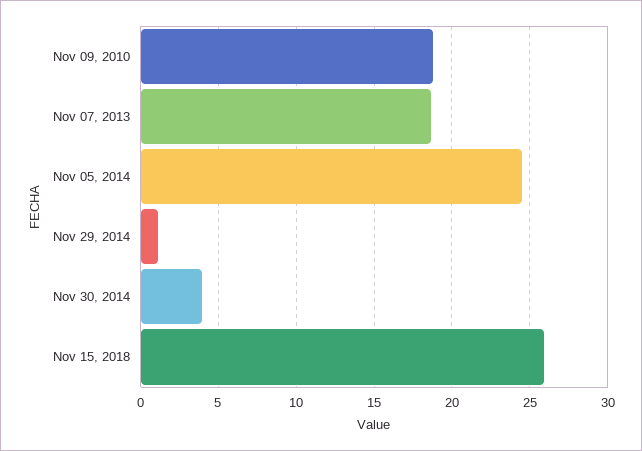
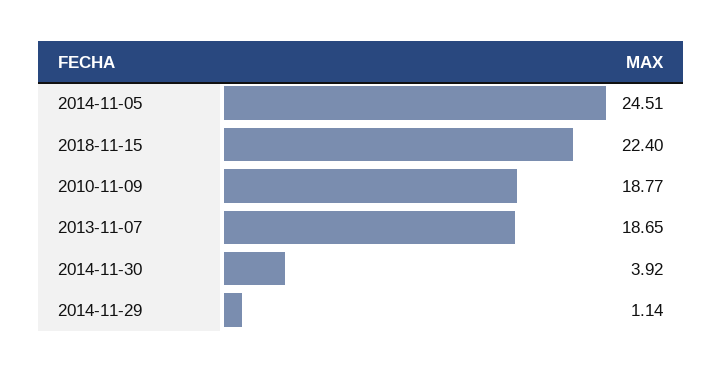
Nov 15, 2018: 26 -> 22.4

